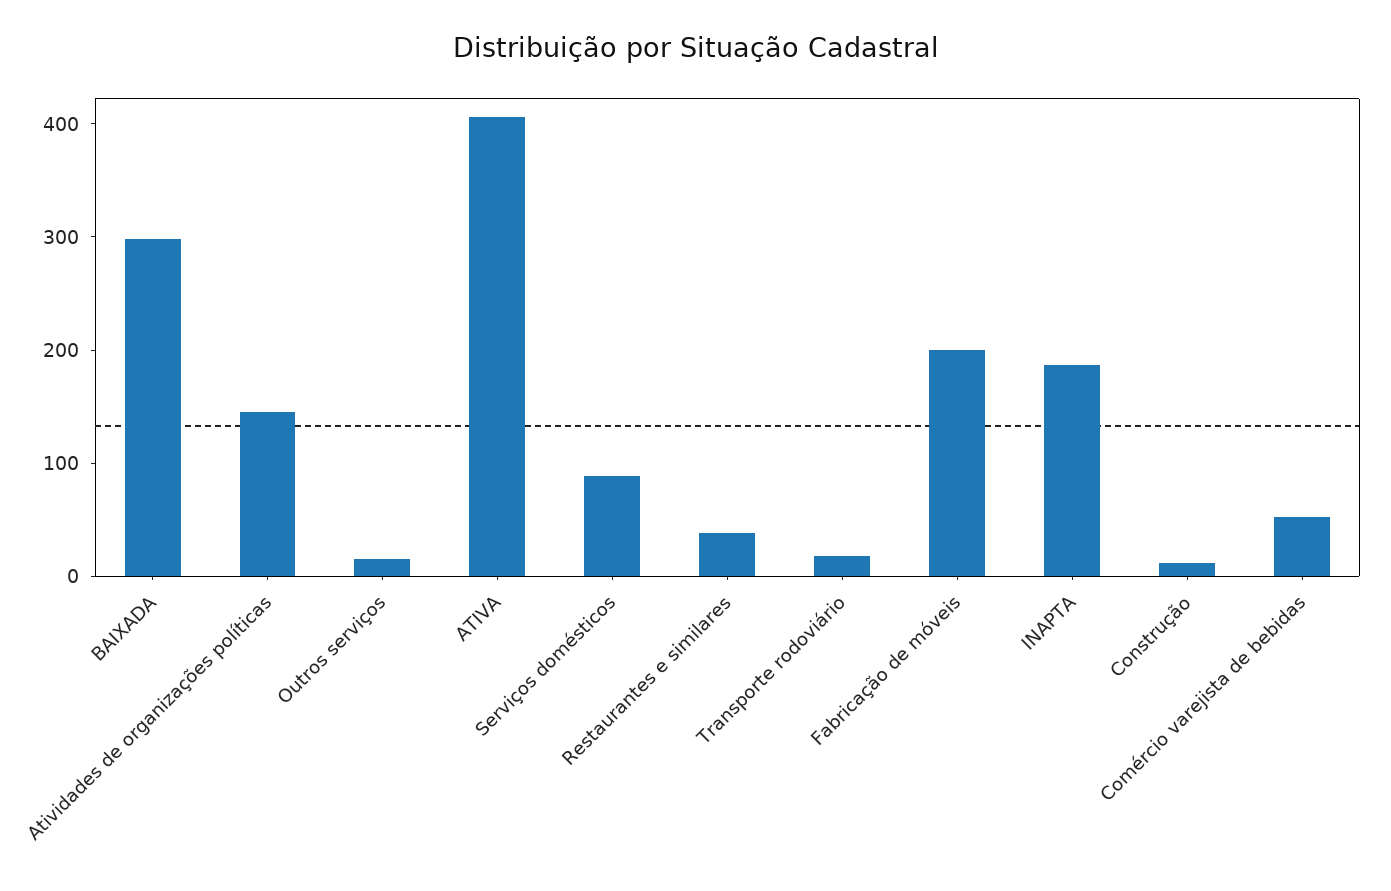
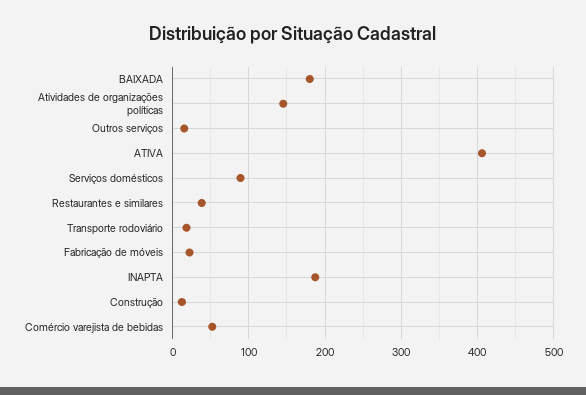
BAIXADA: 300 -> 180
Fabricação de móveis: 200 -> 20

